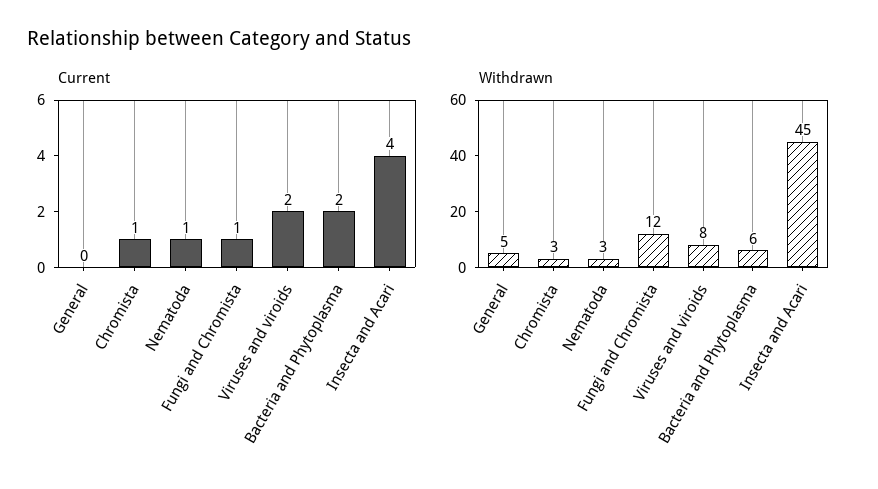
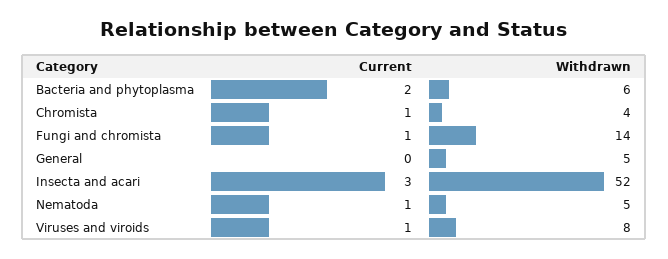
Current, Viruses and viroids: 2 -> 1
Current, Insecta and Acari: 4 -> 3
Withdrawn, Chromista: 3 -> 4
Withdrawn, Nematoda: 3 -> 5
Withdrawn, Fungi and Chromista: 12 -> 14
Withdrawn, Insecta and Acari: 45 -> 52

